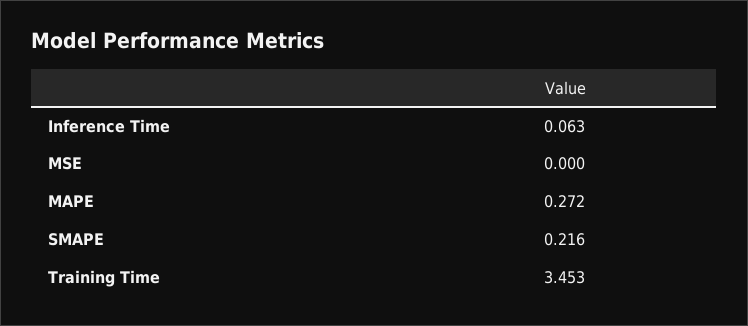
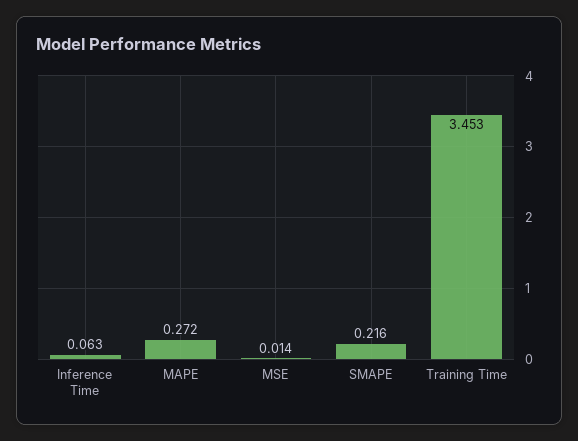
MSE: 0 -> 0.014

